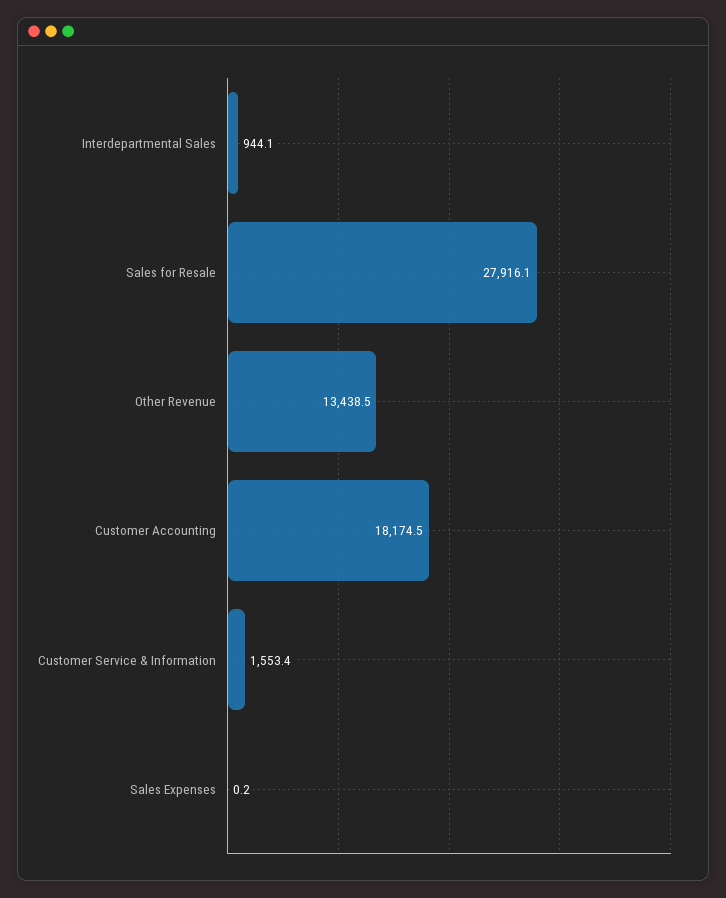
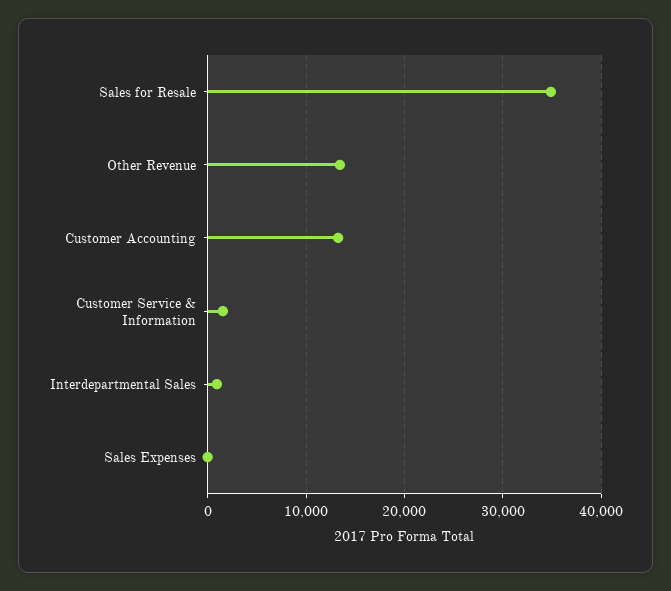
Sales for Resale: 27916.1 -> 35000
Customer Accounting: 18174.5 -> 13000

